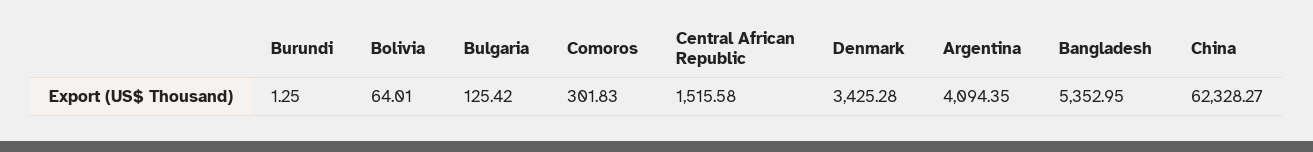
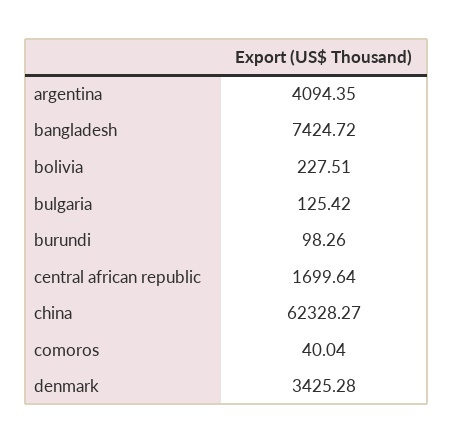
Burundi: 1.25 -> 98.26
Bolivia: 64.01 -> 227.51
Comoros: 301.83 -> 40.04
Central African Republic: 1515.58 -> 1699.64
Bangladesh: 5352.95 -> 7424.72

